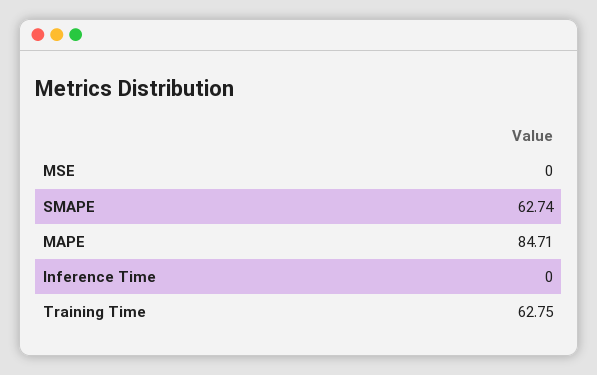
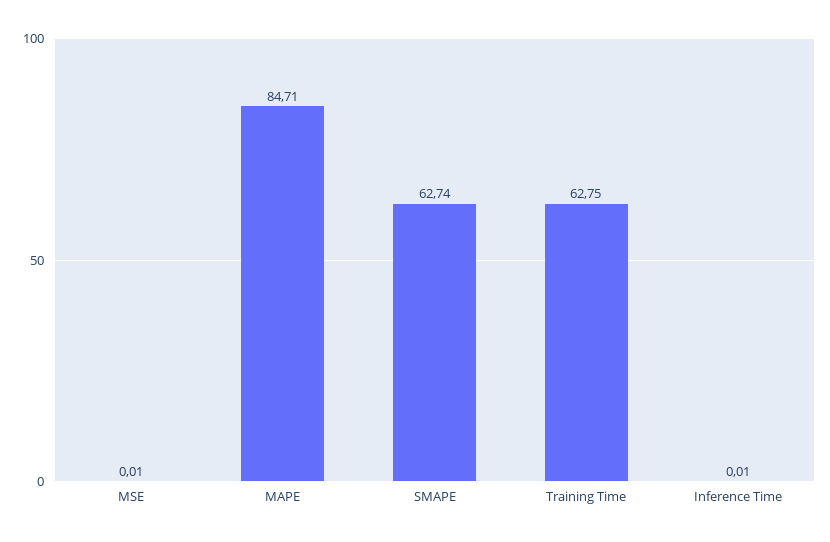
MSE: 0 -> 0.01
Inference Time: 0 -> 0.01

